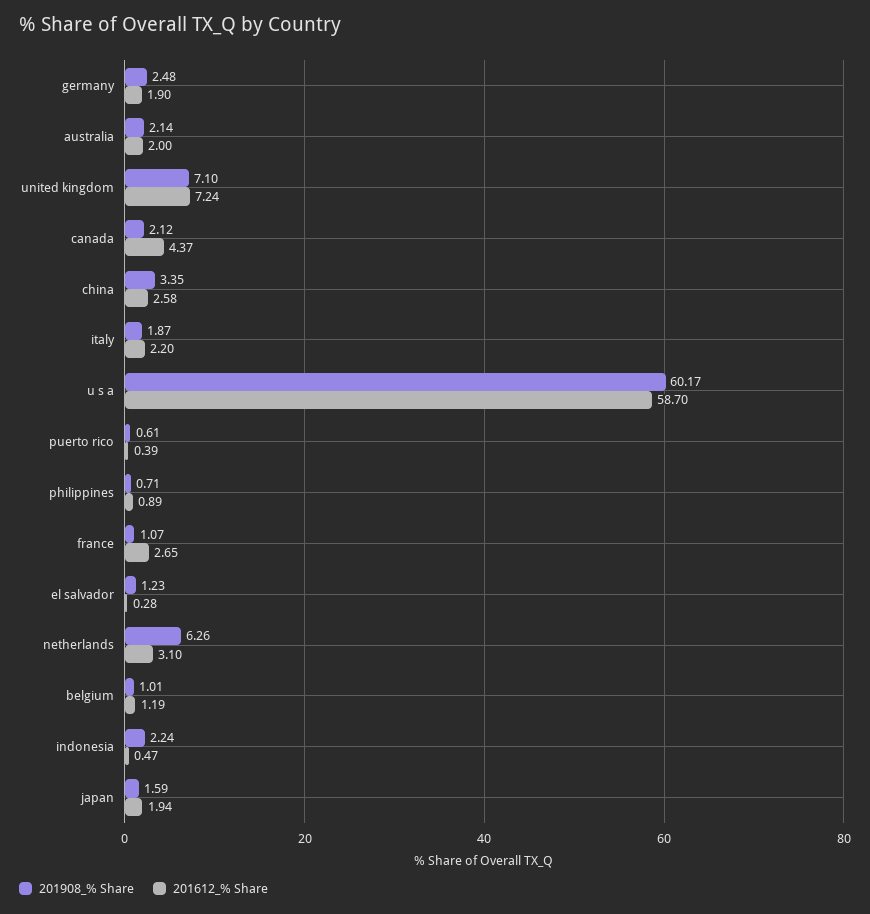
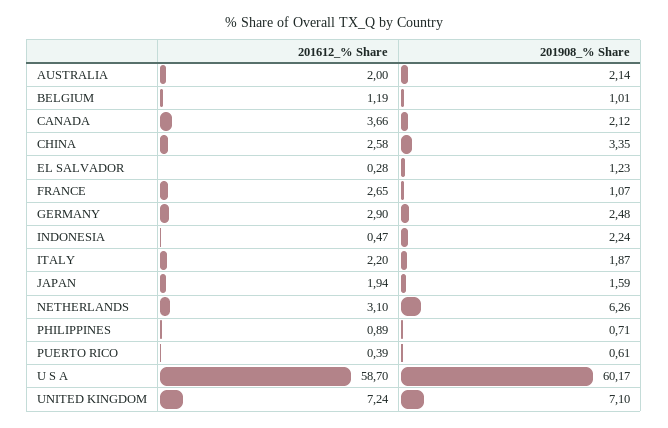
201612_% Share, germany: 1.9 -> 2.9
201612_% Share, canada: 4.37 -> 3.66

